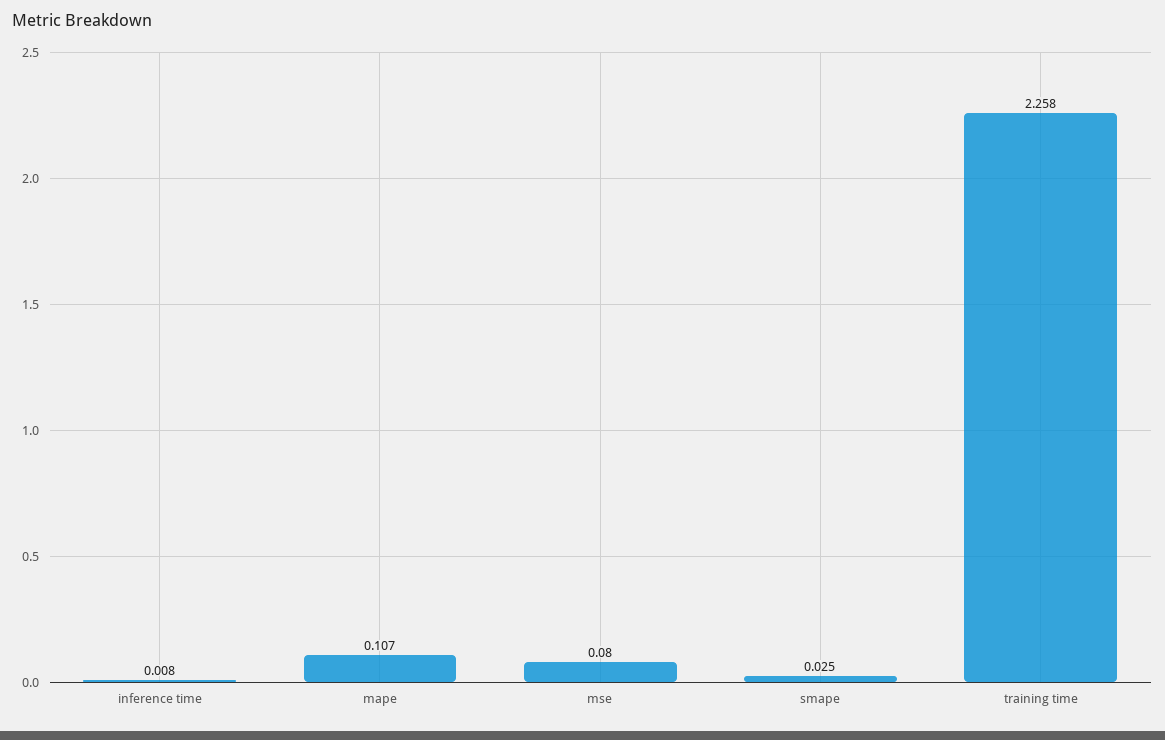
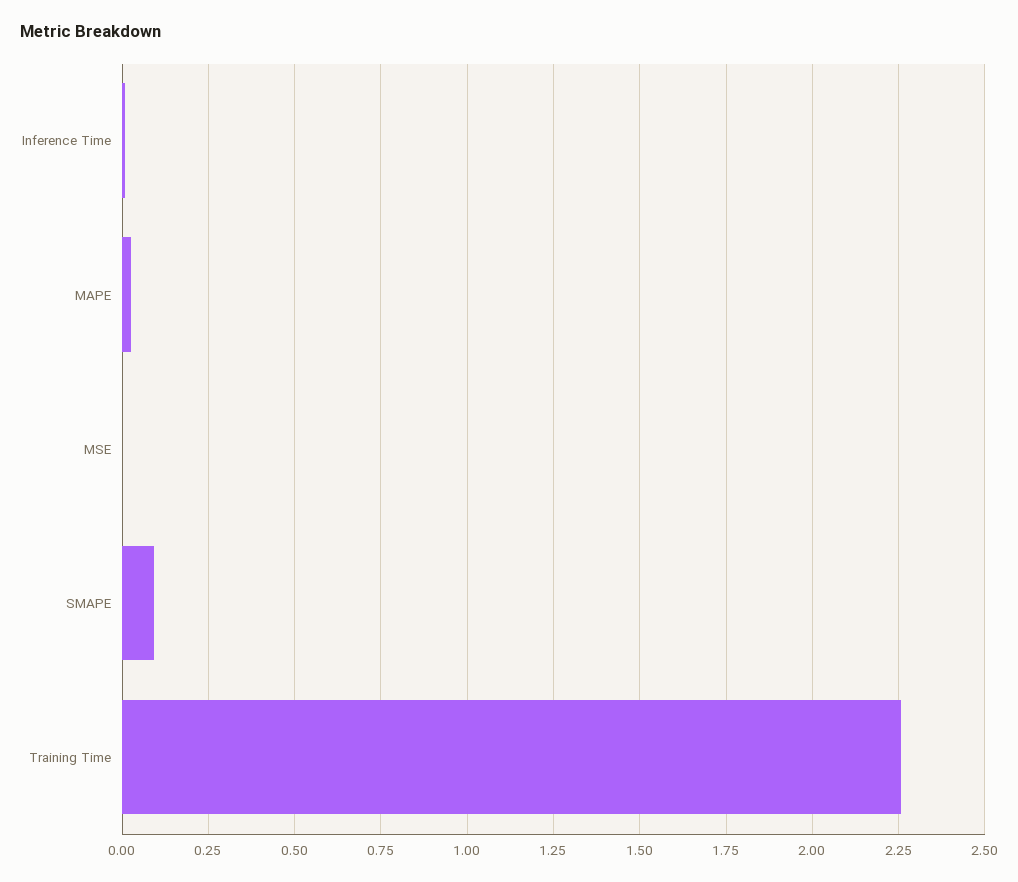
mape: 0.107 -> 0.025
mse: 0.08 -> 0
smape: 0.025 -> 0.1

